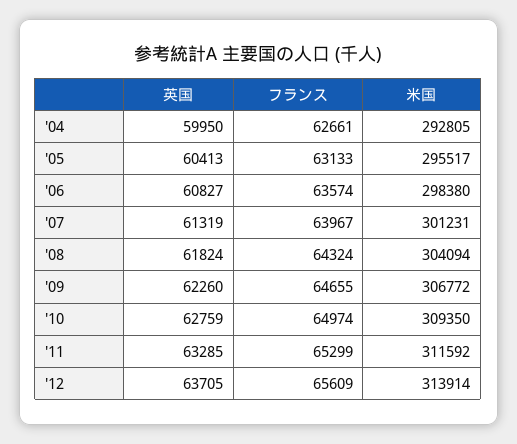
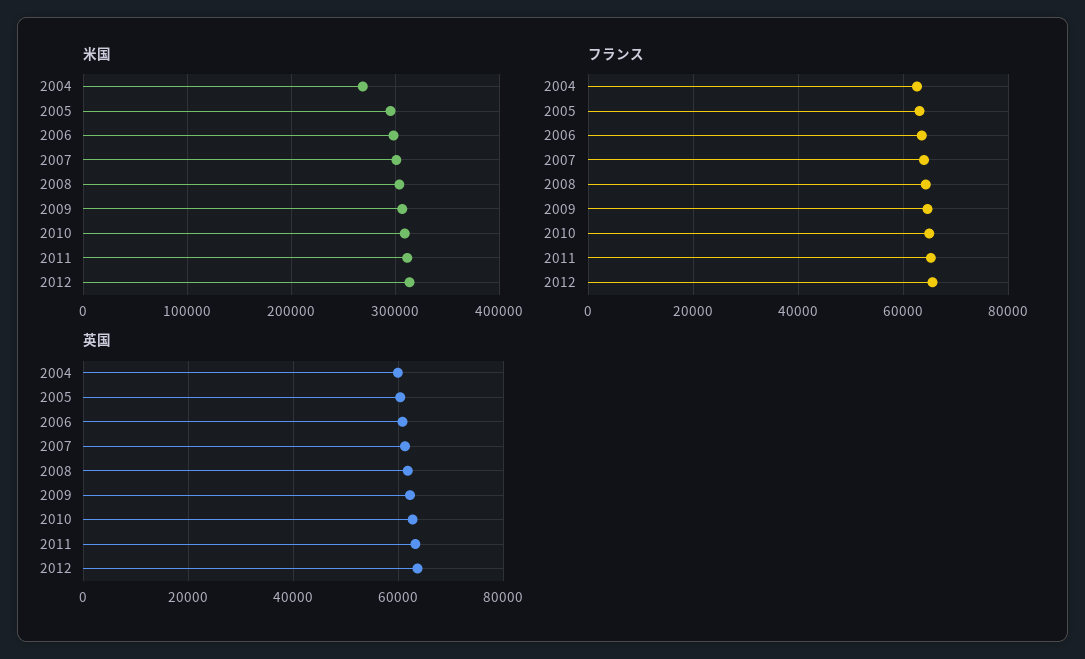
米国, '04: 292805 -> 270000

